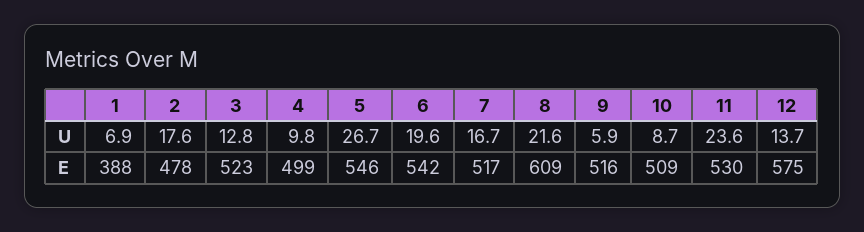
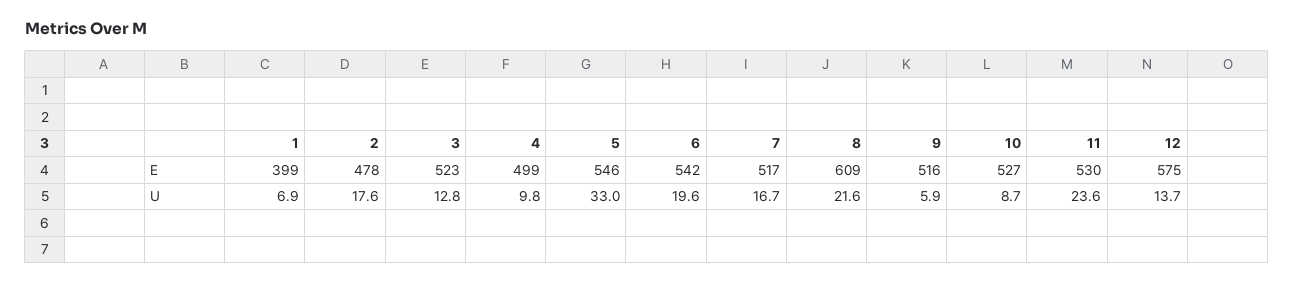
5, U: 26.7 -> 33
1, E: 388 -> 399
10, E: 509 -> 527

